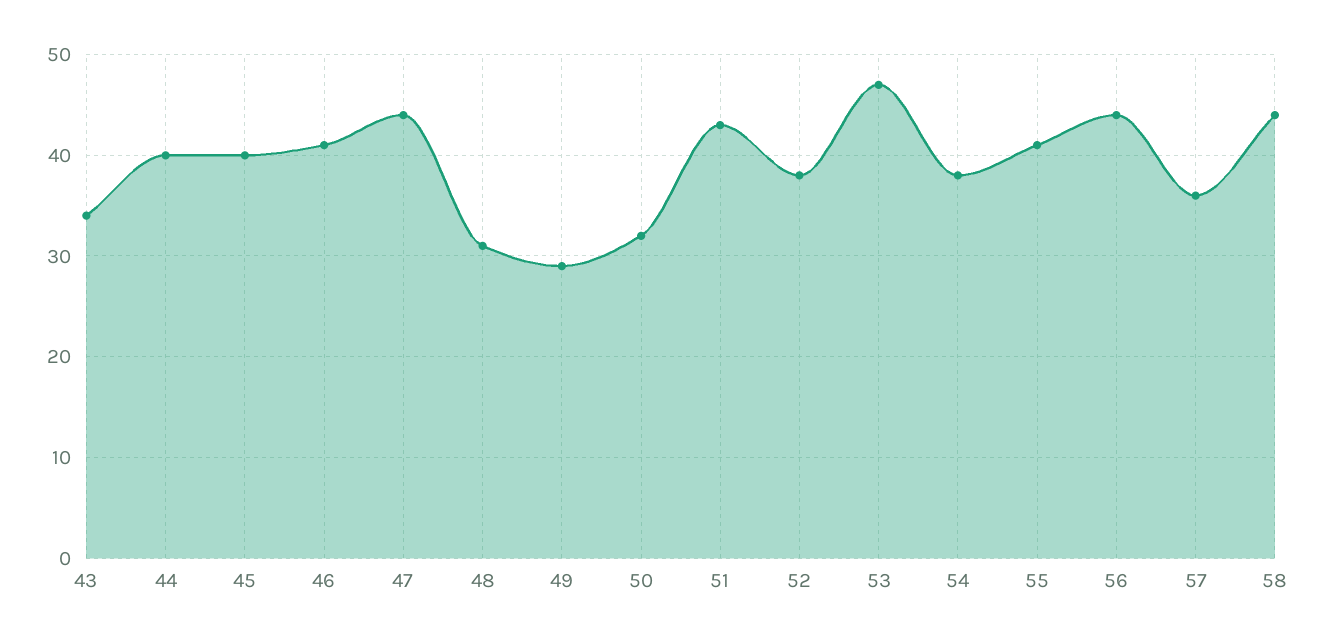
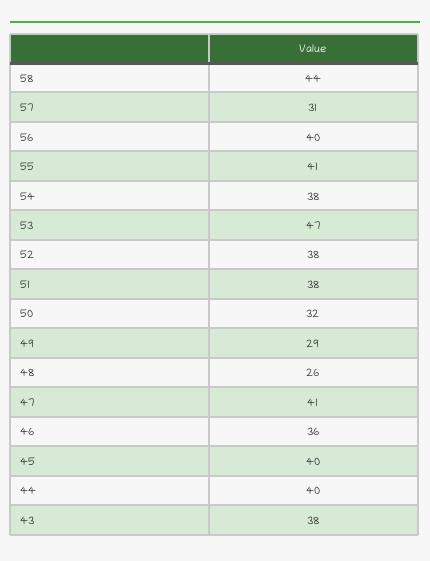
43: 34 -> 38
46: 41 -> 36
47: 44 -> 41
48: 31 -> 26
51: 43 -> 38
56: 44 -> 40
57: 36 -> 31

